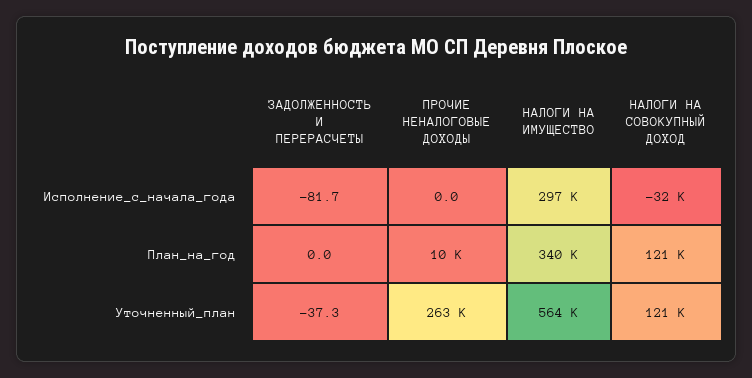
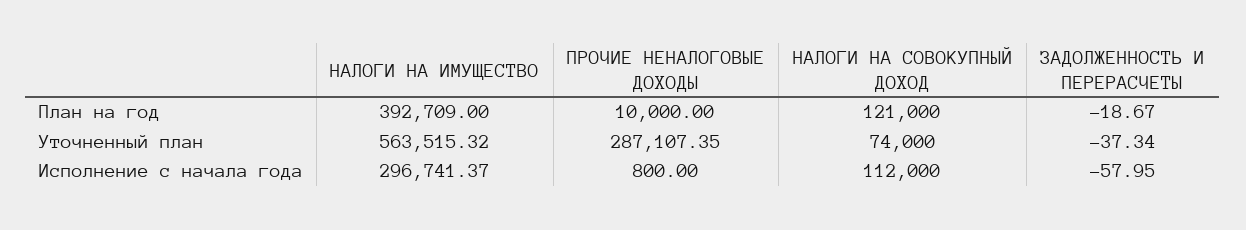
ЗАДОЛЖЕННОСТЬ И ПЕРЕРАСЧЕТЫ, Исполнение_с_начала_года: -81.7 -> -57.95
ПРОЧИЕ НЕНАЛОГОВЫЕ ДОХОДЫ, Исполнение_с_начала_года: 0 -> 800
НАЛОГИ НА СОВОКУПНЫЙ ДОХОД, Исполнение_с_начала_года: -32000 -> 112000
ЗАДОЛЖЕННОСТЬ И ПЕРЕРАСЧЕТЫ, План_на_год: 0 -> -18.67
НАЛОГИ НА ИМУЩЕСТВО, План_на_год: 340000 -> 392709
ПРОЧИЕ НЕНАЛОГОВЫЕ ДОХОДЫ, Уточненный_план: 263000 -> 287107.35
НАЛОГИ НА СОВОКУПНЫЙ ДОХОД, Уточненный_план: 121000 -> 74000

